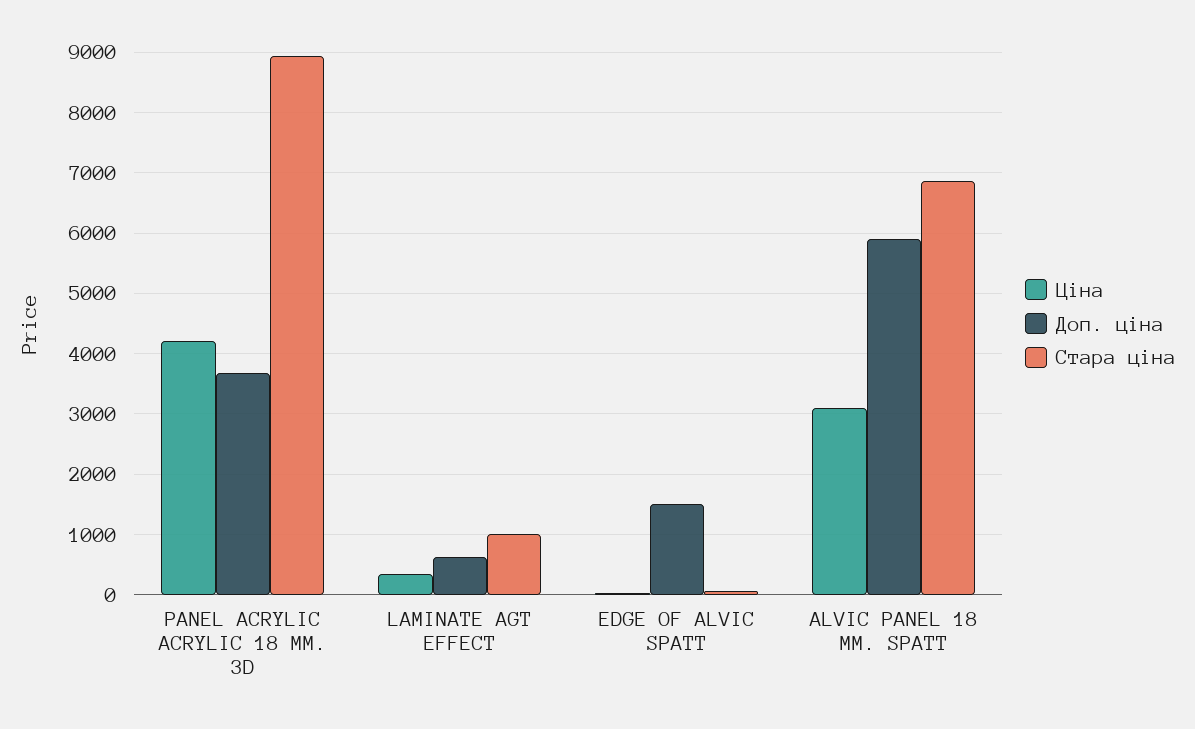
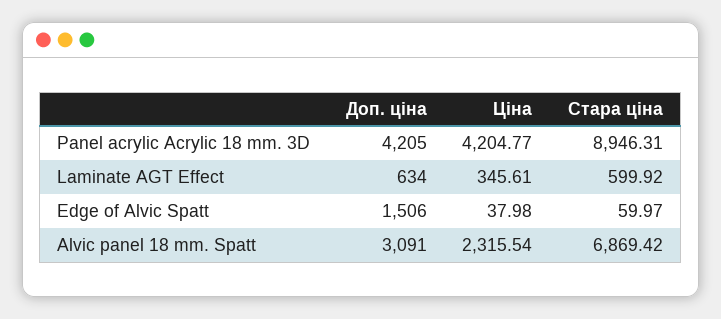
Доп. ціна, PANEL ACRYLIC ACRYLIC 18 MM. 3D: 3700 -> 4205
Стара ціна, LAMINATE AGT EFFECT: 1000 -> 599.92
Ціна, ALVIC PANEL 18 MM. SPATT: 3100 -> 2315.54
Доп. ціна, ALVIC PANEL 18 MM. SPATT: 5900 -> 3091

